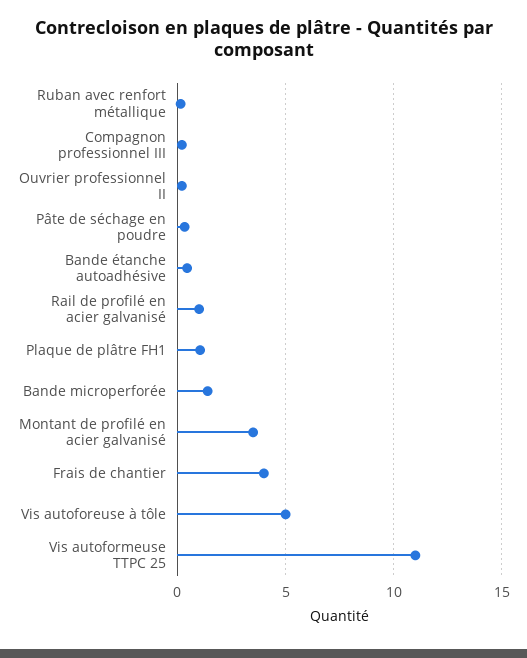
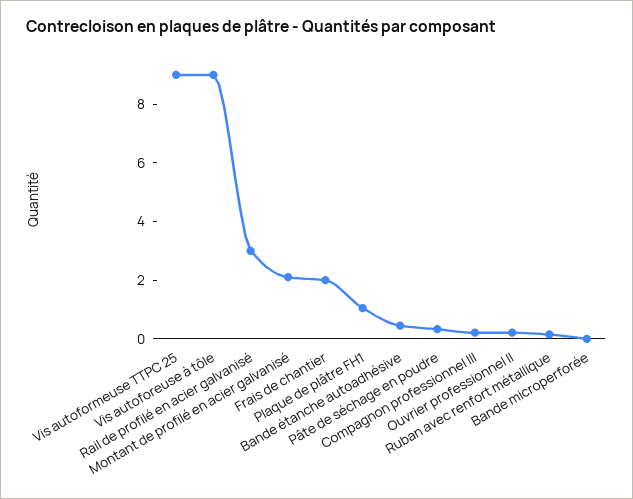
Rail de profilé en acier galvanisé: 1 -> 3
Bande microperforée: 1.5 -> 0
Montant de profilé en acier galvanisé: 3.5 -> 2
Frais de chantier: 4 -> 2
Vis autoforeuse à tôle: 5 -> 9
Vis autoformeuse TTPC 25: 11 -> 9

